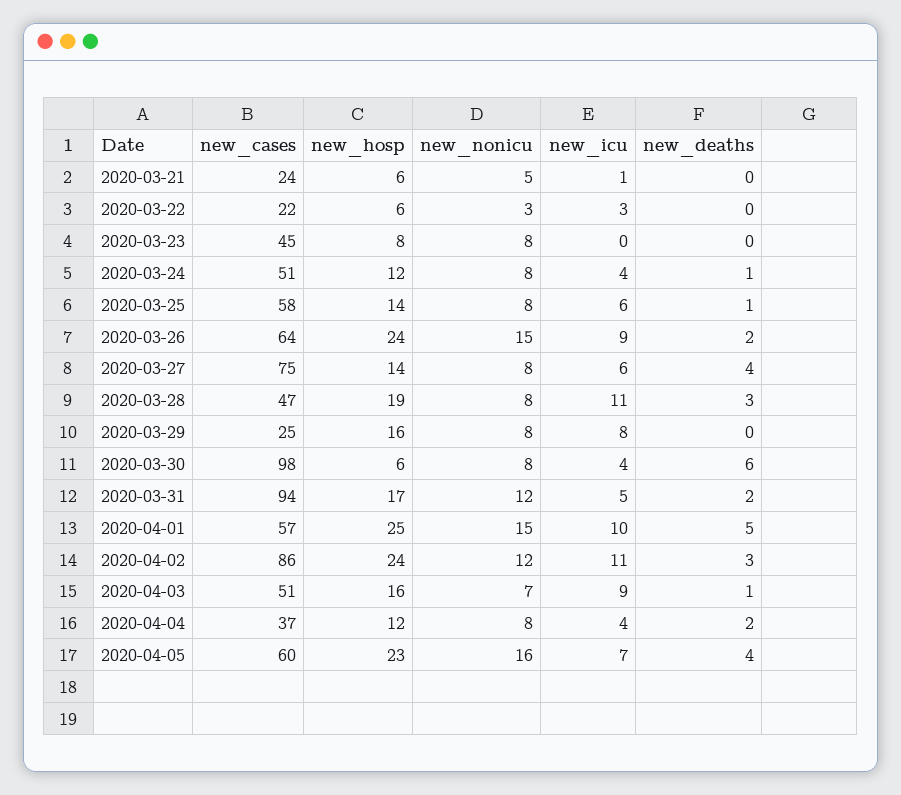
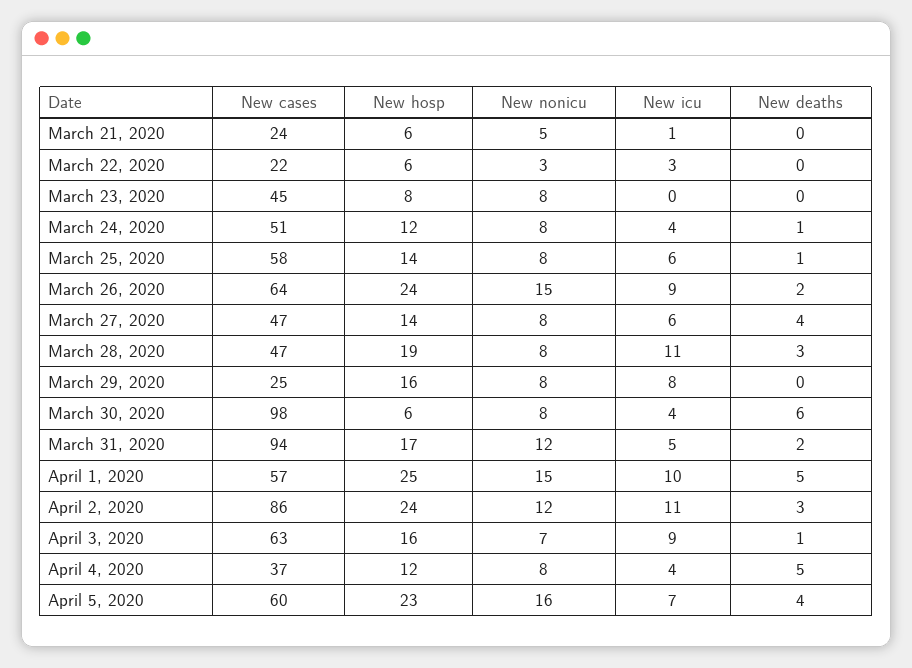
new_cases, 2020-03-27: 75 -> 47
new_cases, 2020-04-03: 51 -> 63
new_deaths, 2020-04-04: 2 -> 5

